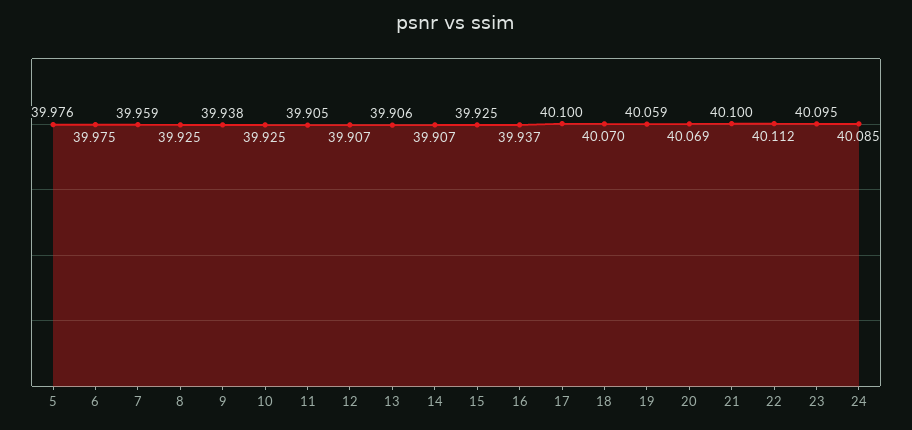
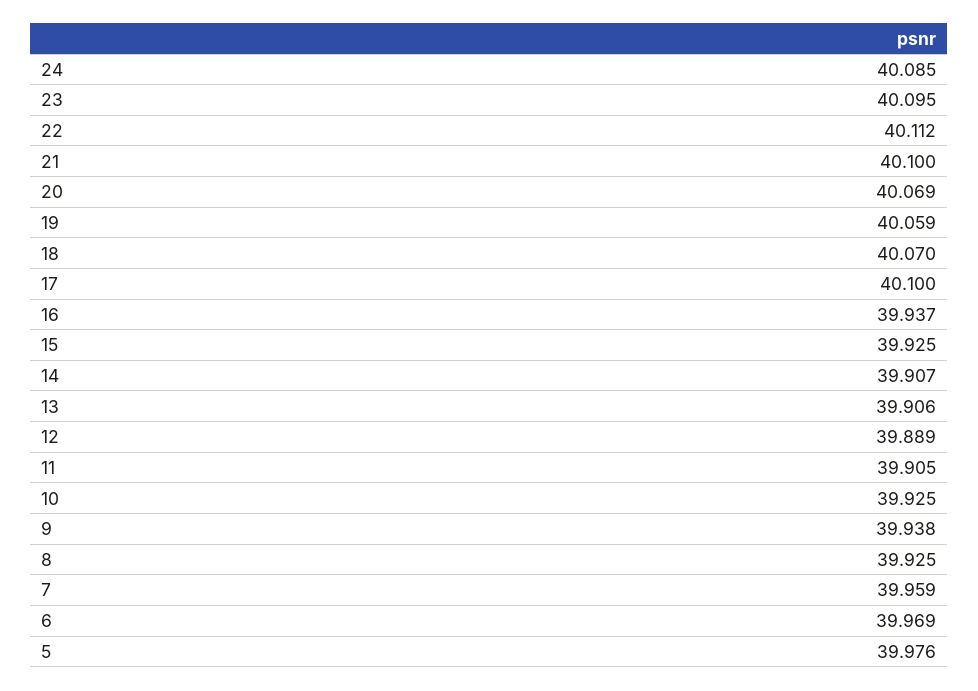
6: 39.975 -> 39.969
12: 39.907 -> 39.889

